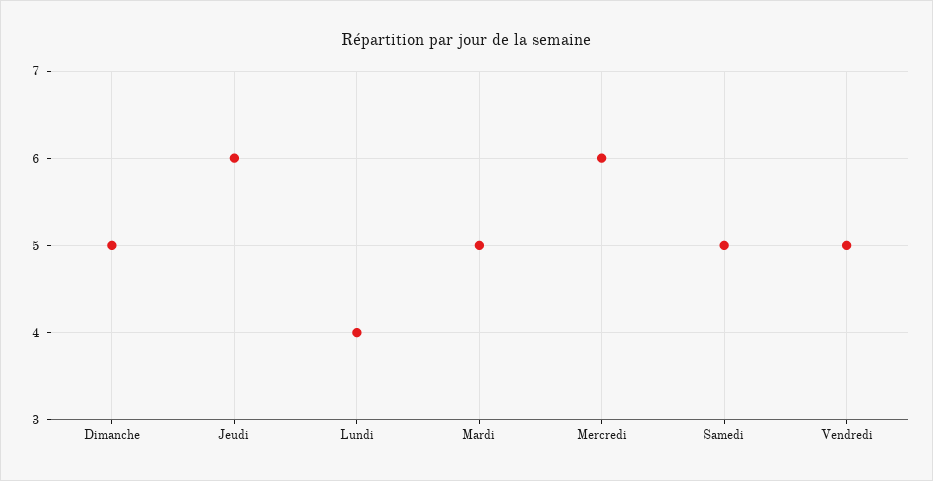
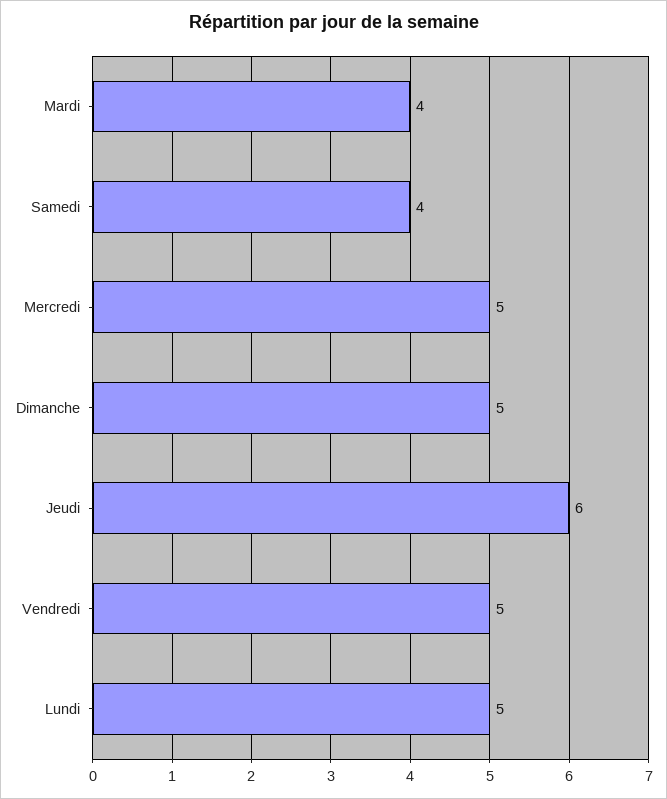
Lundi: 4 -> 5
Mardi: 5 -> 4
Mercredi: 6 -> 5
Samedi: 5 -> 4

